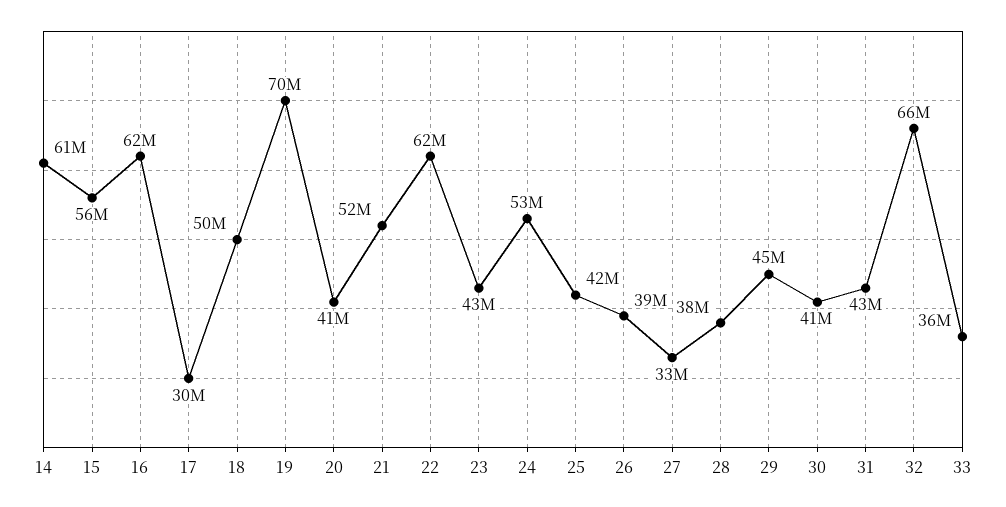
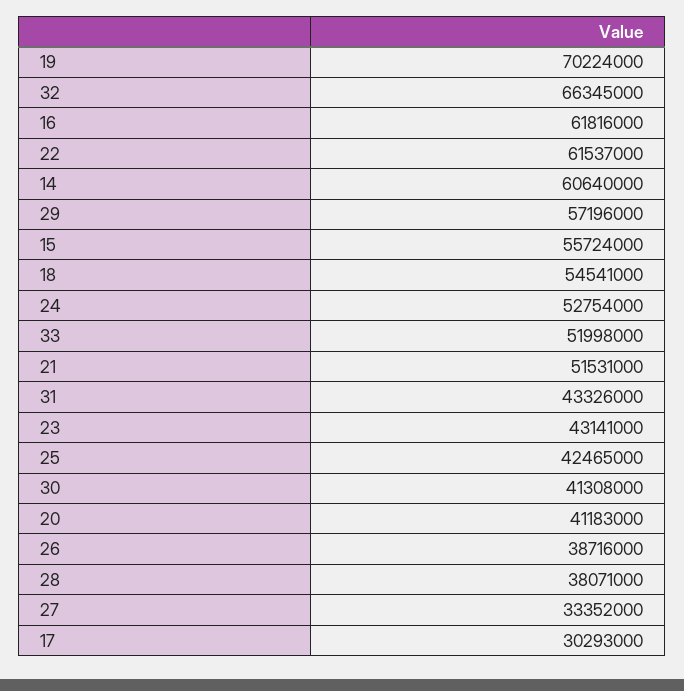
18: 50000000 -> 54541000
29: 45000000 -> 57196000
33: 36000000 -> 51998000

